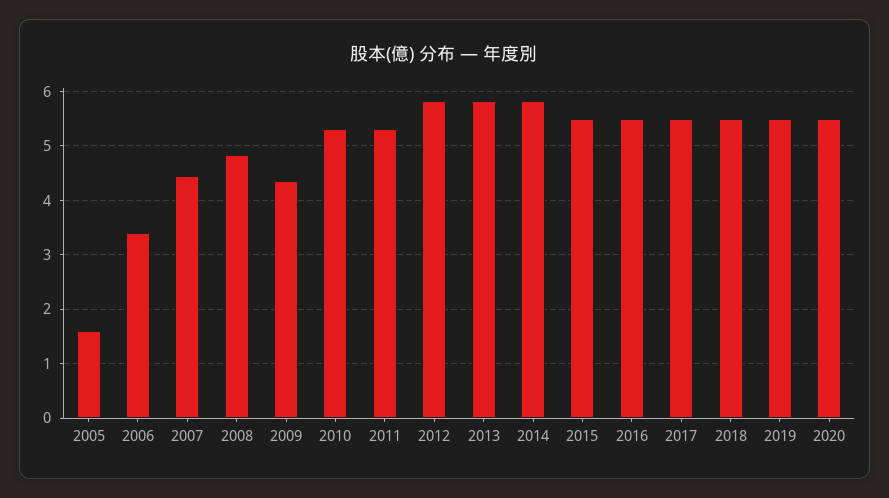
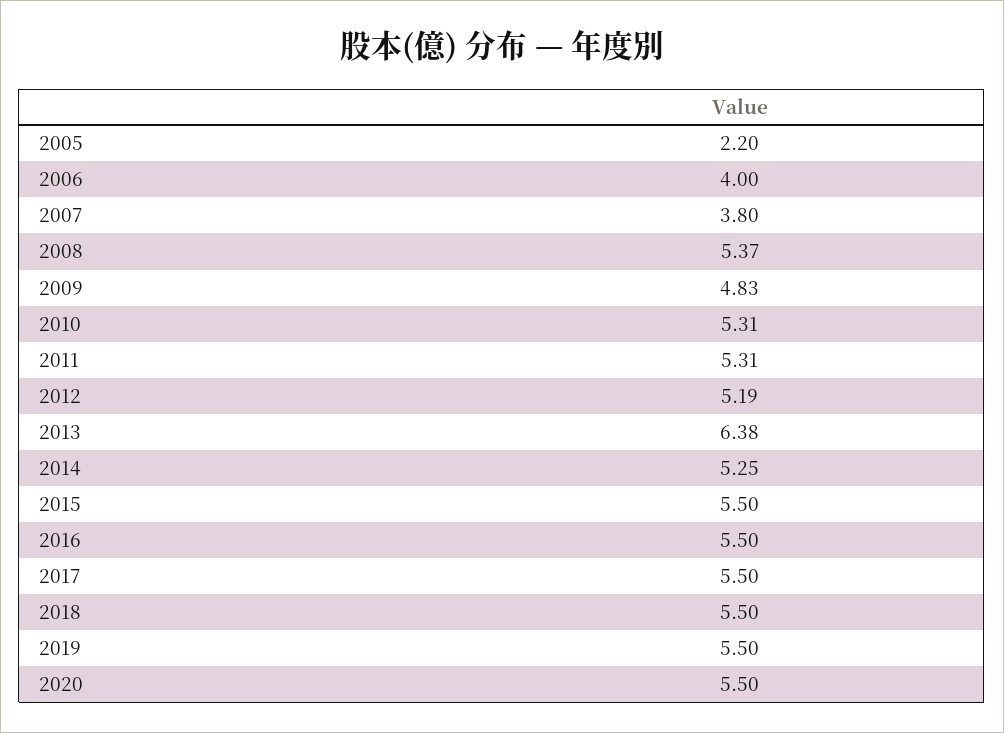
2005: 1.6 -> 2.2
2006: 3.4 -> 4
2007: 4.4 -> 3.8
2008: 4.8 -> 5.37
2009: 4.4 -> 4.83
2012: 5.8 -> 5.19
2013: 5.8 -> 6.38
2014: 5.8 -> 5.25

